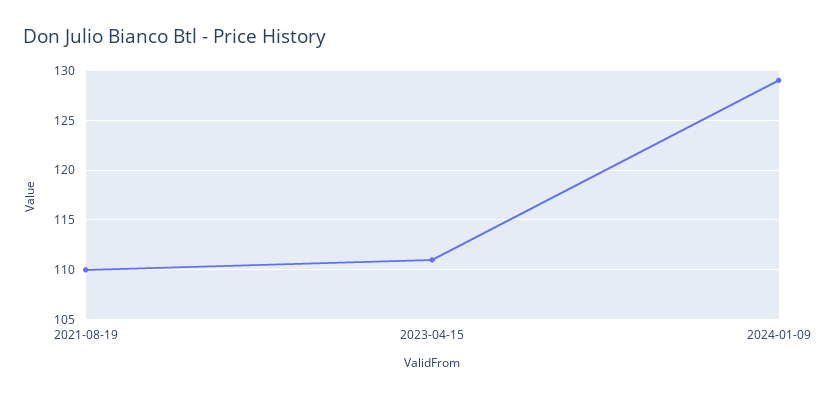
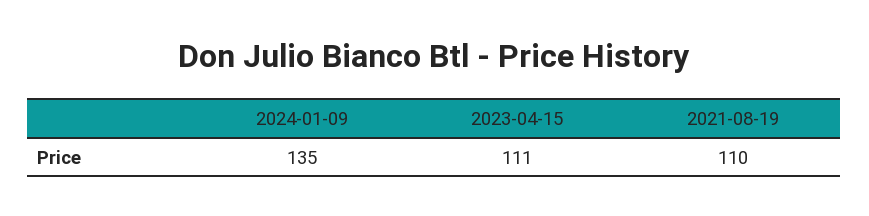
2024-01-09: 129 -> 135

